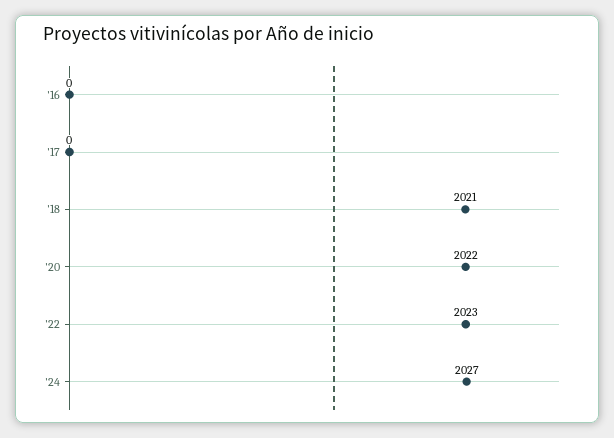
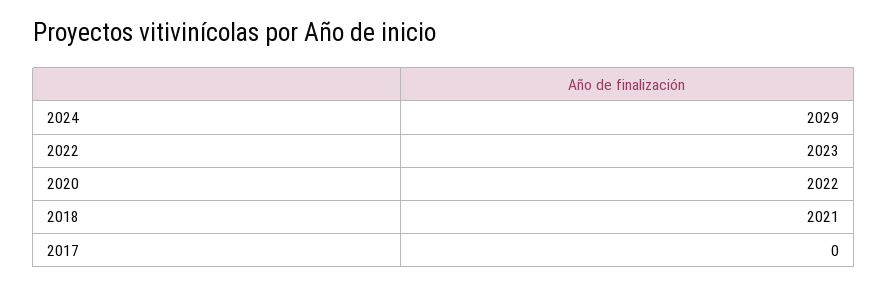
'16: 0 -> none
'24: 2027 -> 2029

